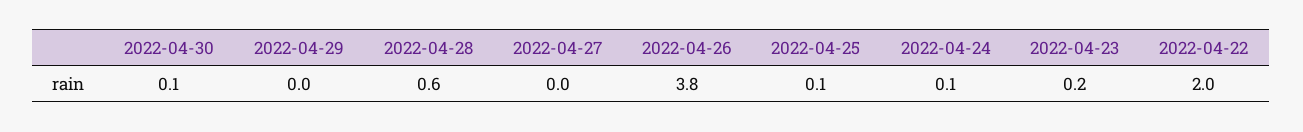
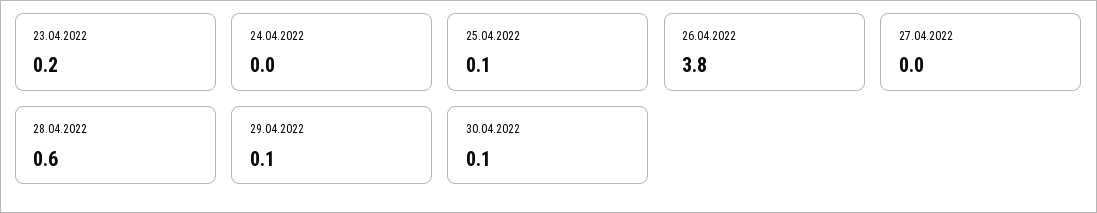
2022-04-29: 0 -> 0.1
2022-04-24: 0.1 -> 0
2022-04-22: 2 -> none

